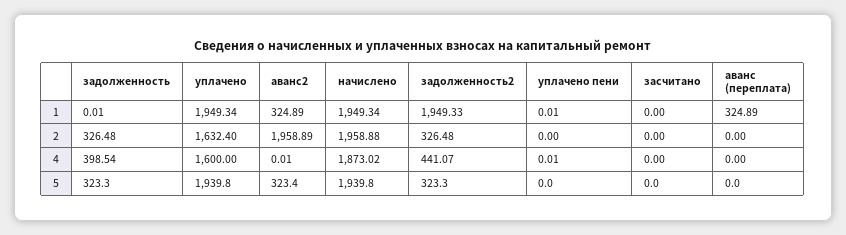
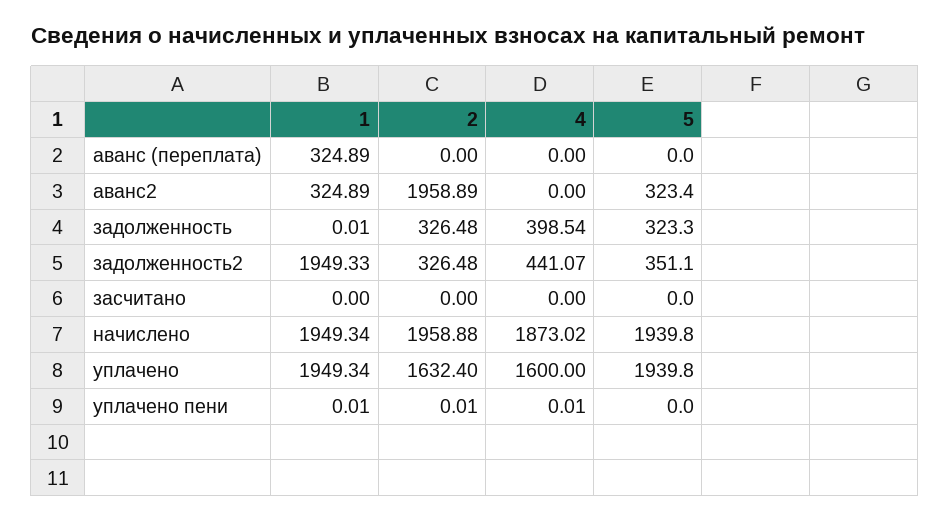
уплачено пени, 2: 0 -> 0.01
аванс2, 4: 0.01 -> 0
задолженность2, 5: 323.3 -> 351.1

